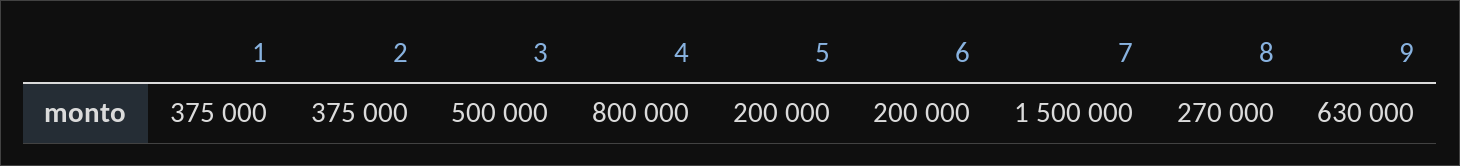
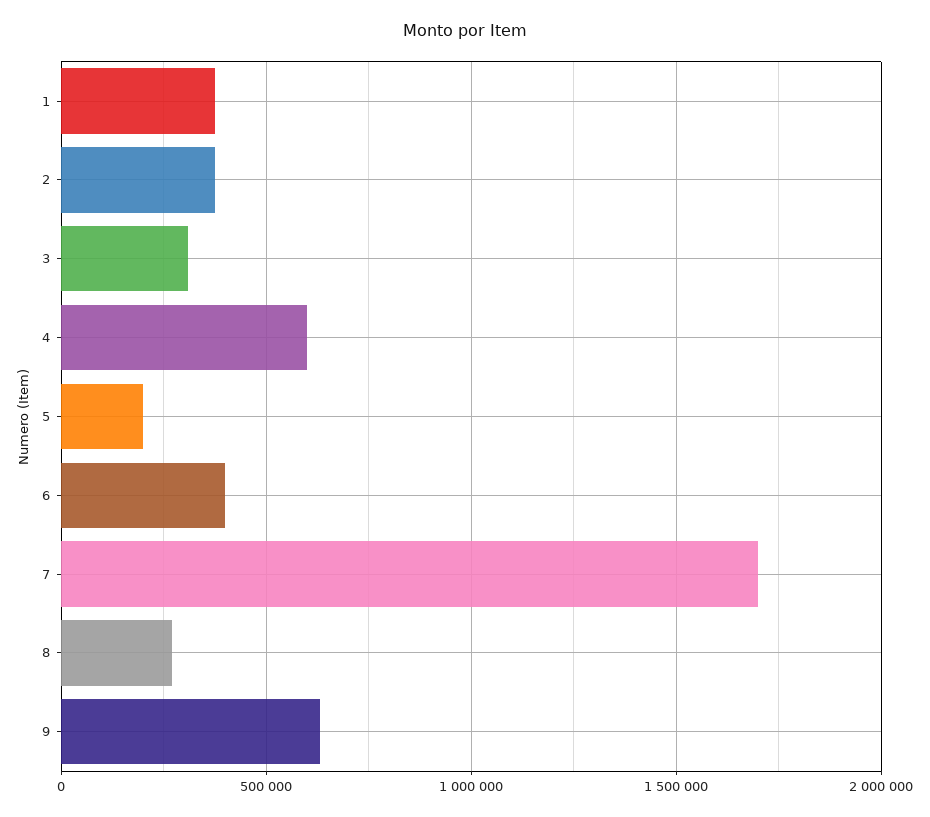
3: 500000 -> 300000
4: 800000 -> 600000
6: 200000 -> 400000
7: 1500000 -> 1700000

